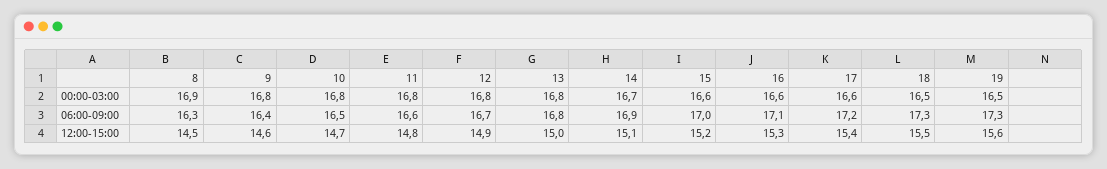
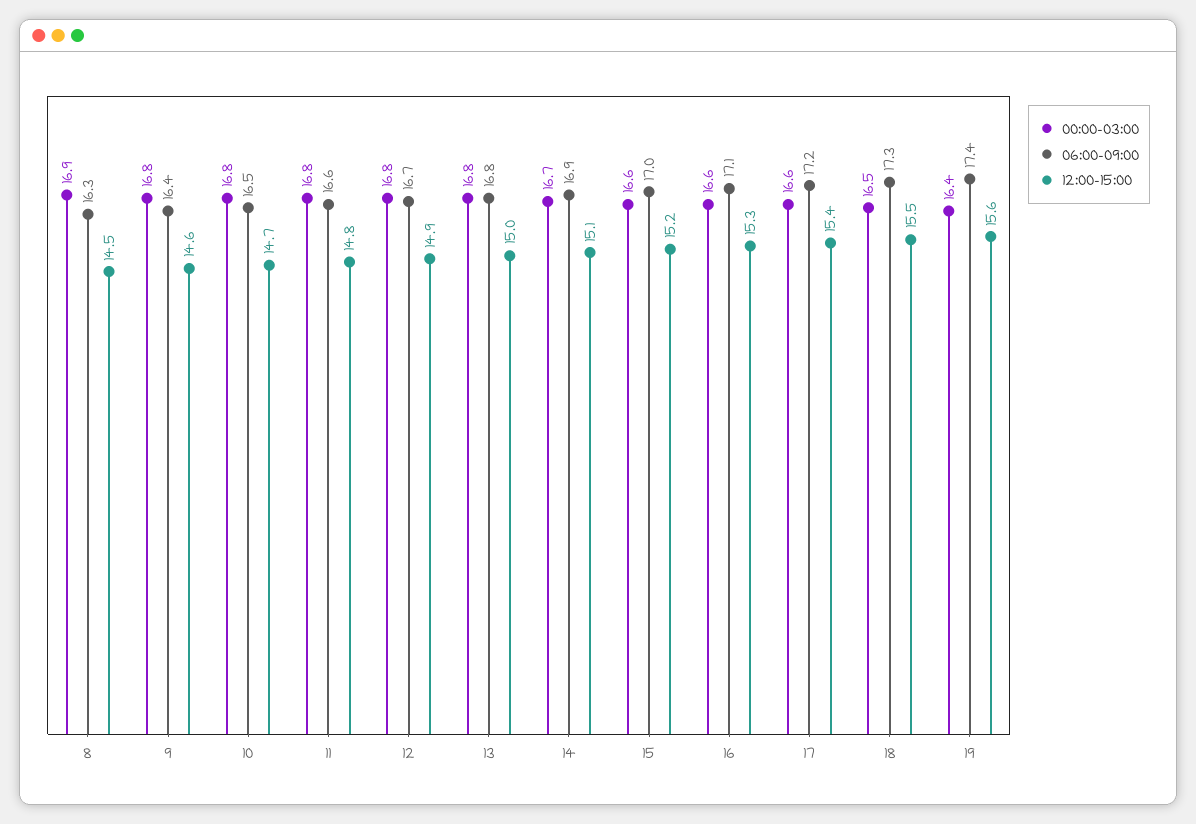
00:00-03:00, 19: 16.5 -> 16.4
06:00-09:00, 19: 17.3 -> 17.4

